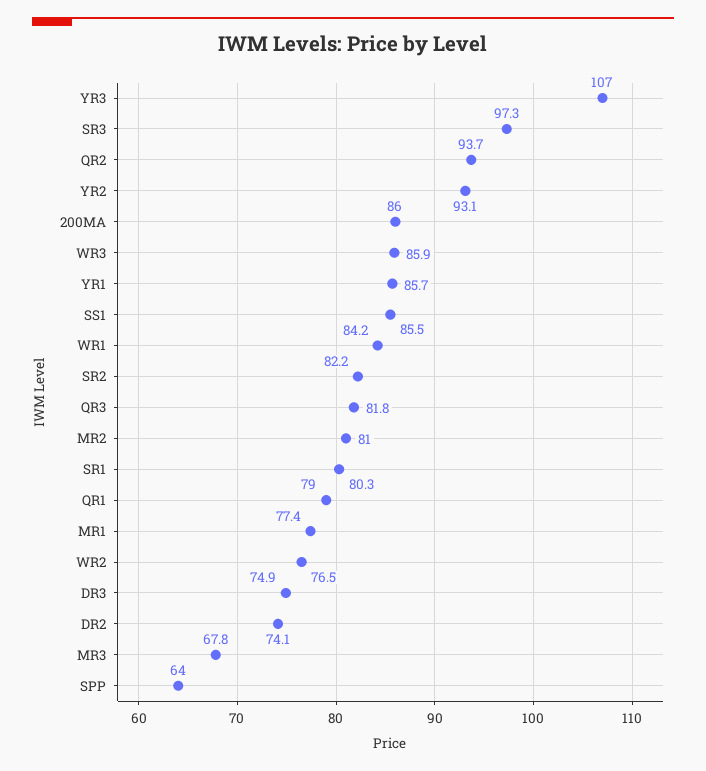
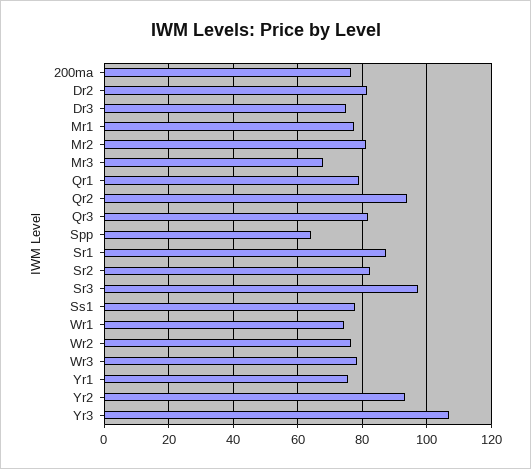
200MA: 86 -> 76
WR3: 85.9 -> 78
YR1: 85.7 -> 76
SS1: 85.5 -> 78
WR1: 84.2 -> 74
SR1: 80.3 -> 88
DR2: 74.1 -> 82

